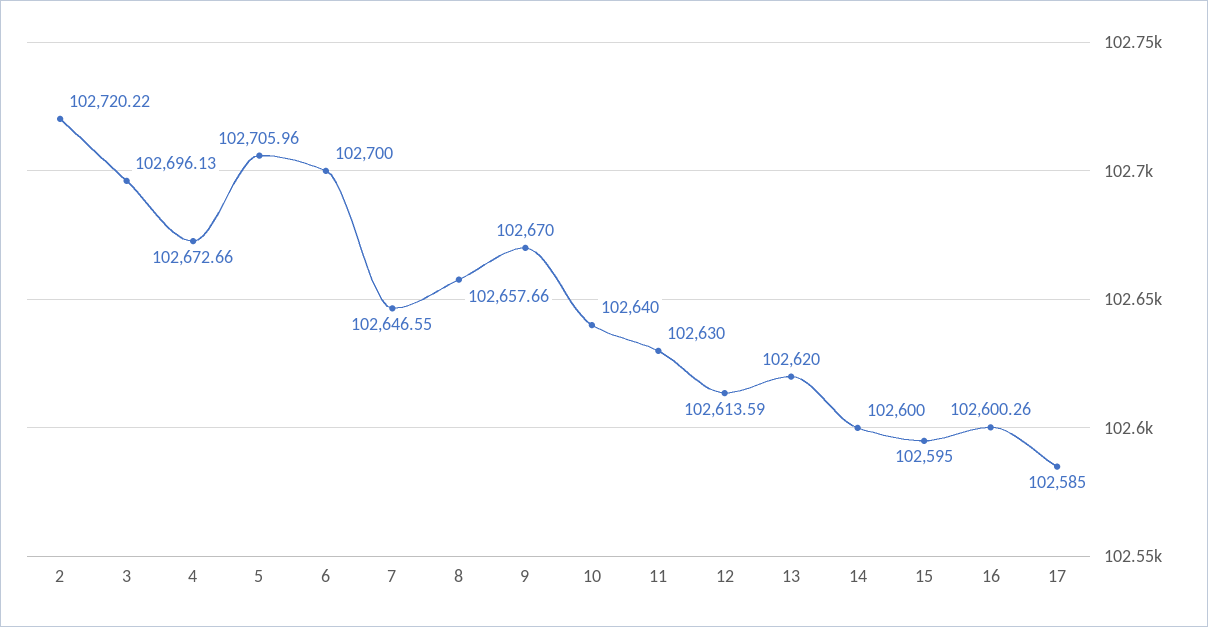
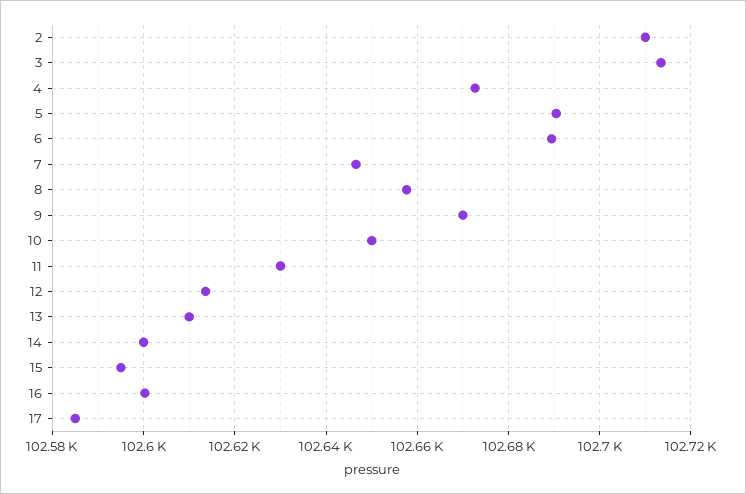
2: 102720.22 -> 102710
3: 102696.13 -> 102714
5: 102705.96 -> 102690
6: 102700 -> 102690
10: 102640 -> 102650
13: 102620 -> 102610

